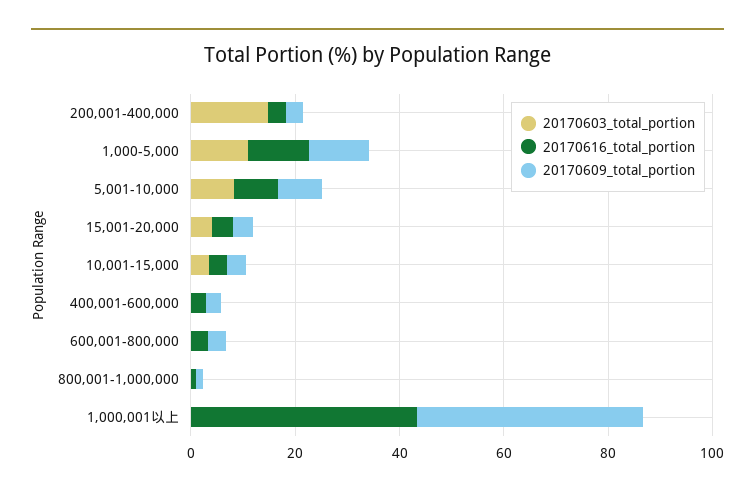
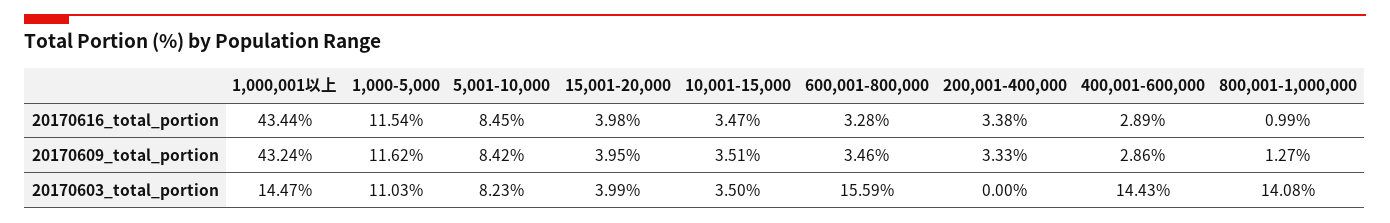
20170603_total_portion, 200,001-400,000: 15 -> 0
20170603_total_portion, 400,001-600,000: 0 -> 14.43
20170603_total_portion, 600,001-800,000: 0 -> 15.59
20170603_total_portion, 800,001-1,000,000: 0 -> 14.08
20170603_total_portion, 1,000,001以上: 0 -> 14.47

